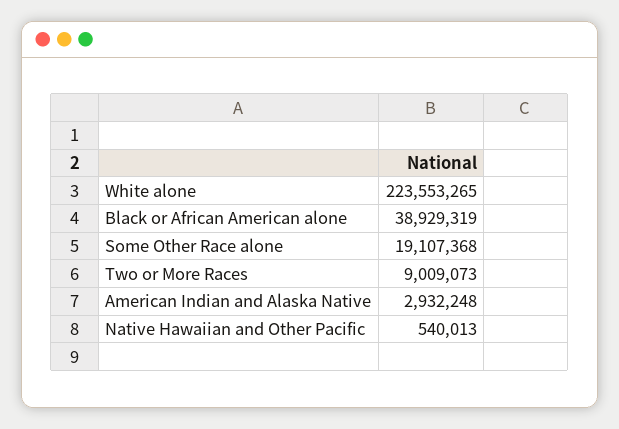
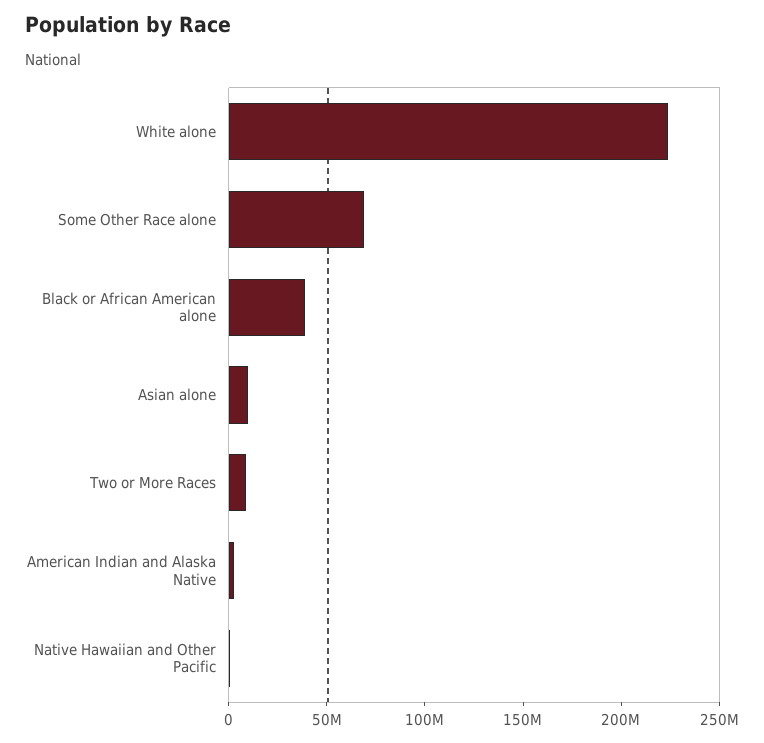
Some Other Race alone: 19107368 -> 70000000
Asian alone: none -> 10000000

